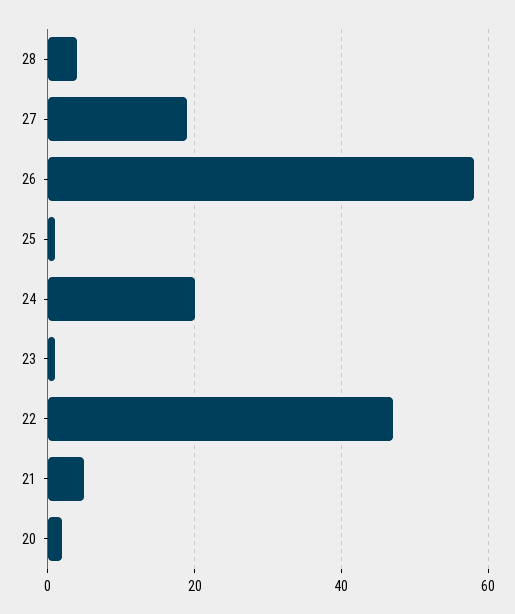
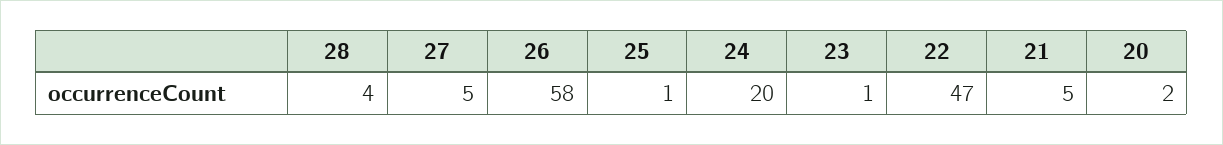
27: 20 -> 5

